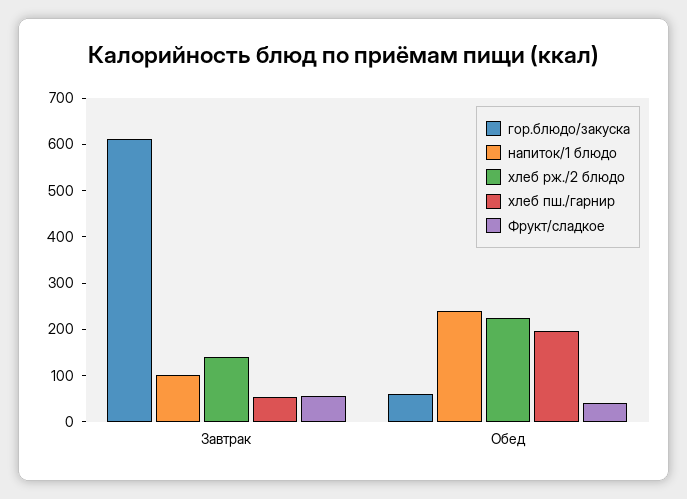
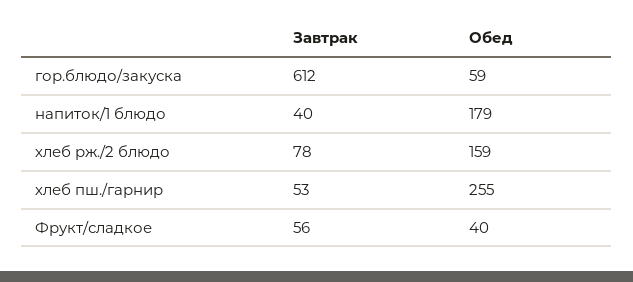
напиток/1 блюдо, Завтрак: 100 -> 40
хлеб рж./2 блюдо, Завтрак: 140 -> 78
напиток/1 блюдо, Обед: 240 -> 179
хлеб рж./2 блюдо, Обед: 220 -> 159
хлеб пш./гарнир, Обед: 200 -> 255

